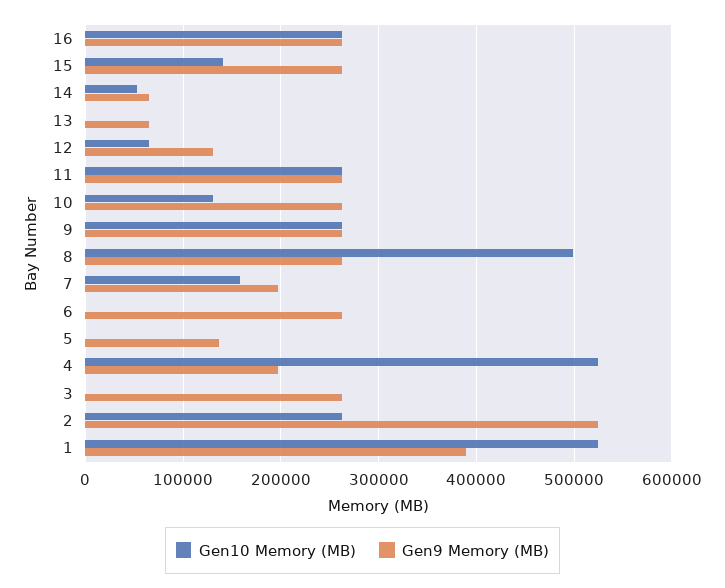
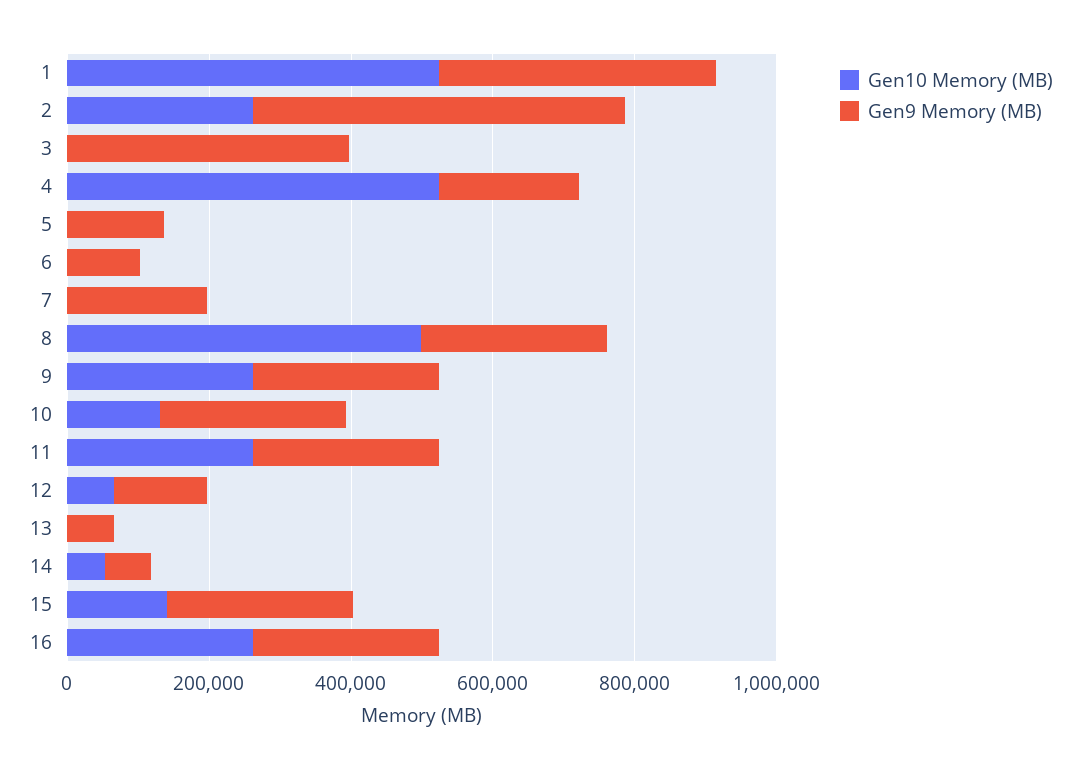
Gen10 Memory (MB), 7: 160000 -> 0
Gen9 Memory (MB), 6: 260000 -> 100000
Gen9 Memory (MB), 3: 260000 -> 400000

